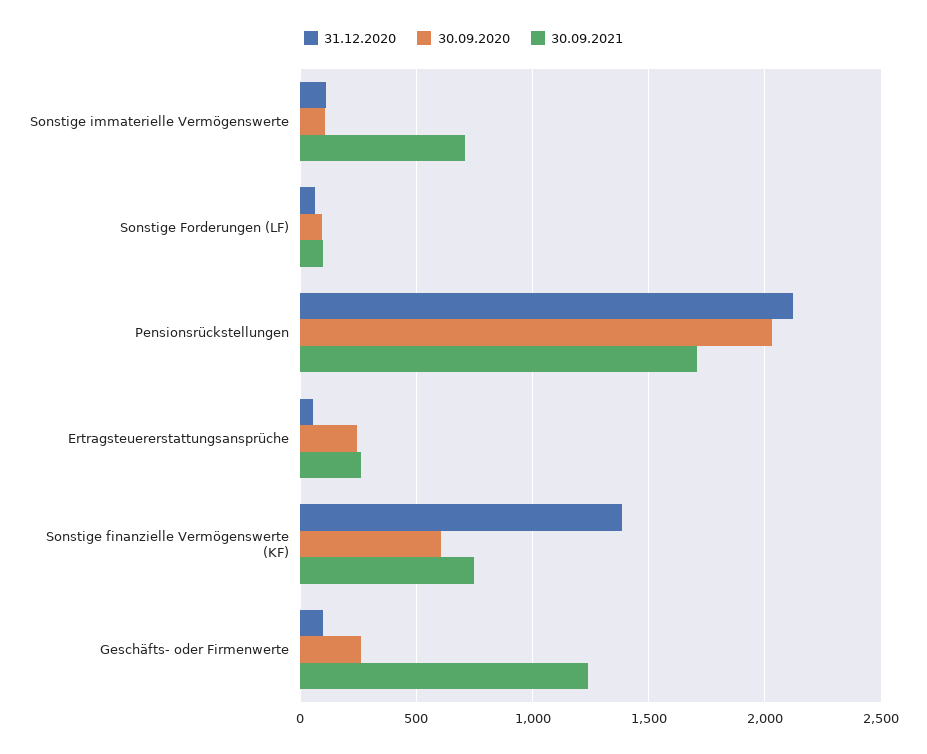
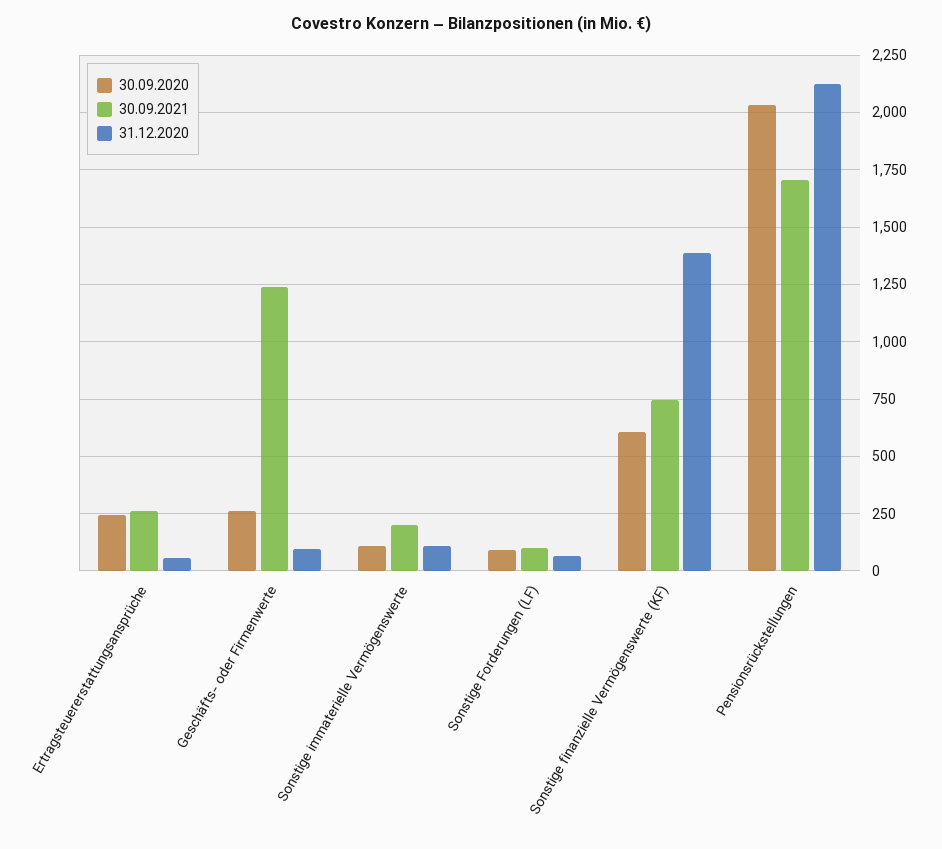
30.09.2021, Sonstige immaterielle Vermögenswerte: 700 -> 200

